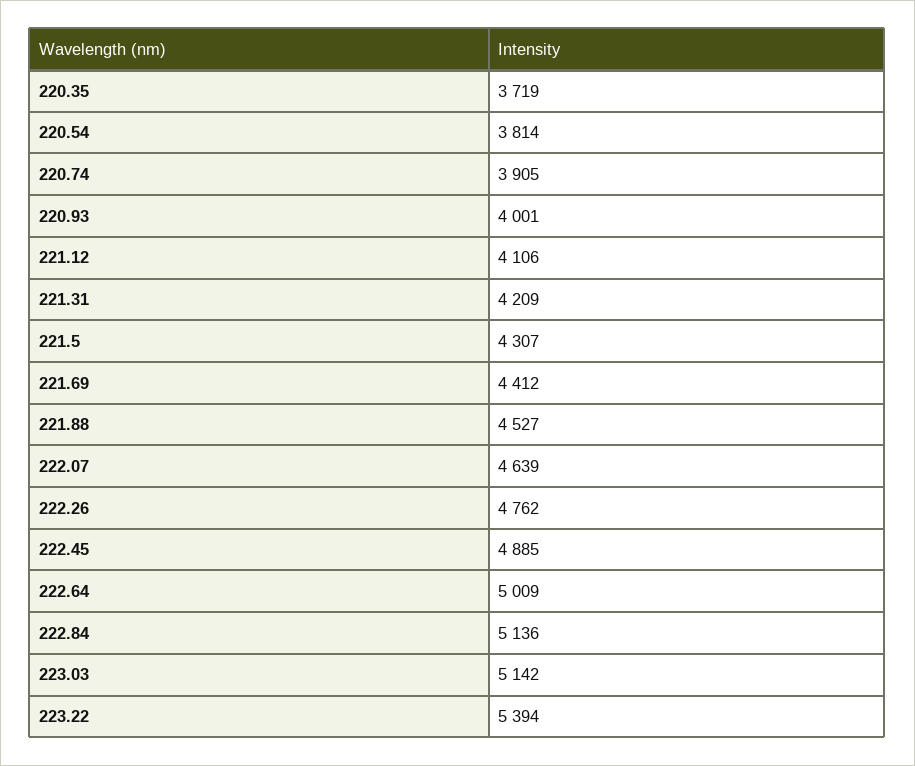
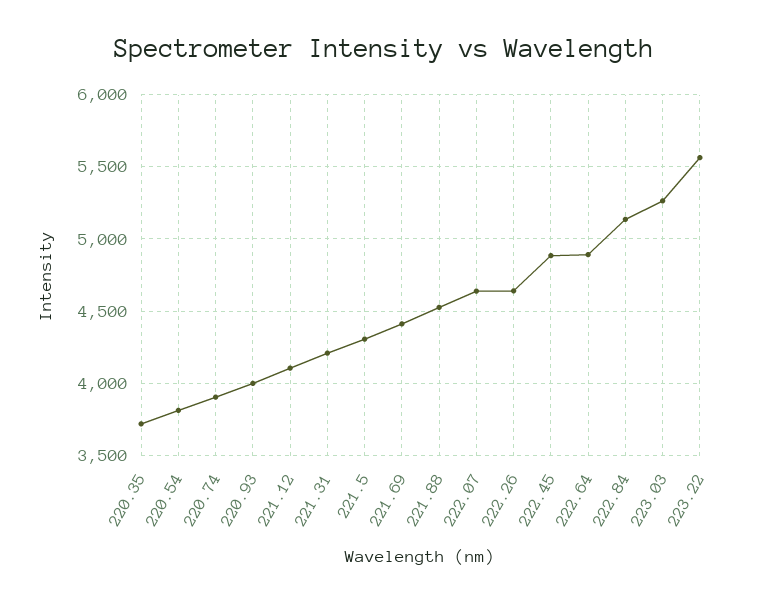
222.26: 4762 -> 4650
222.64: 5009 -> 4900
223.03: 5142 -> 5250
223.22: 5394 -> 5550

